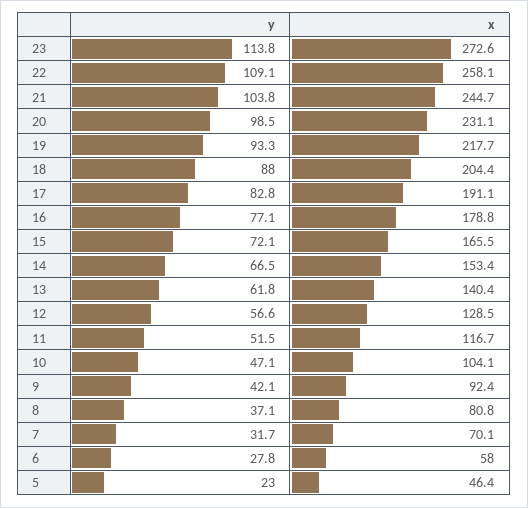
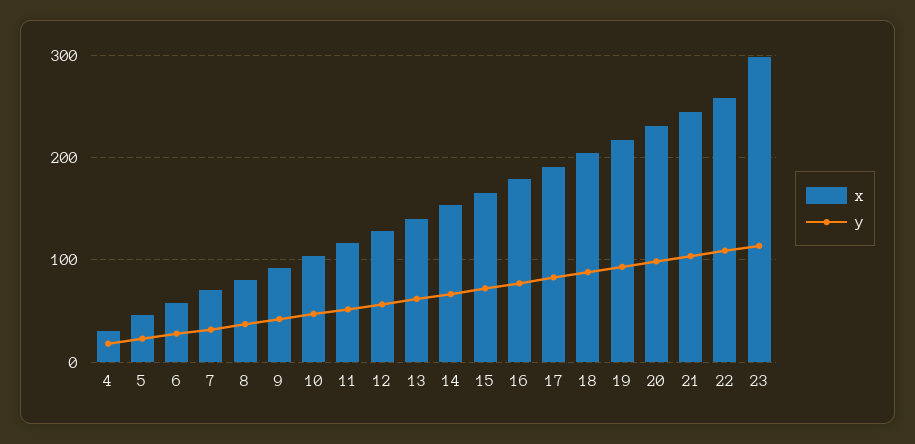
x, 23: 272.6 -> 300
x, 4: none -> 30
y, 4: none -> 20

